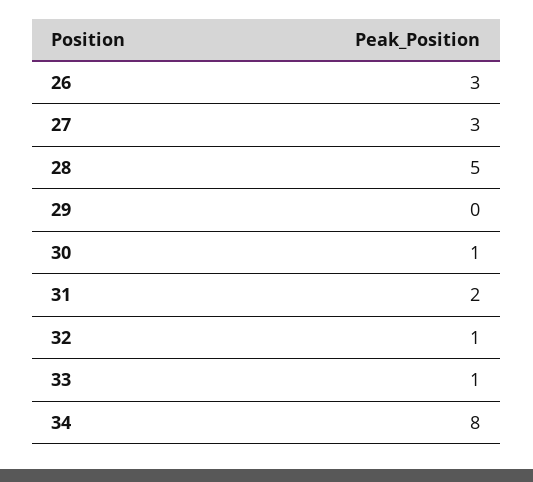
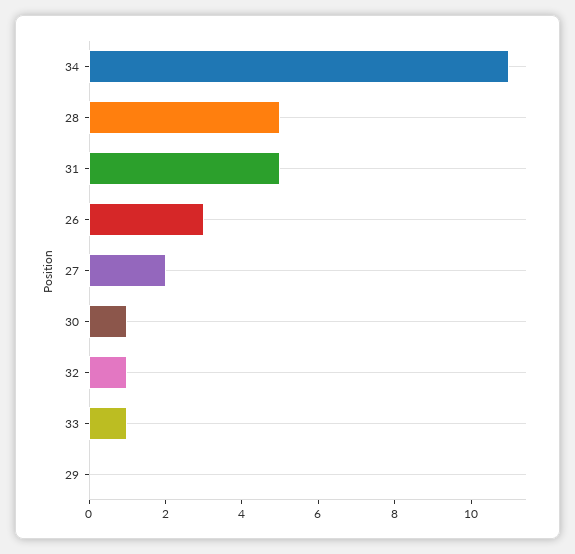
27: 3 -> 2
31: 2 -> 5
34: 8 -> 11

